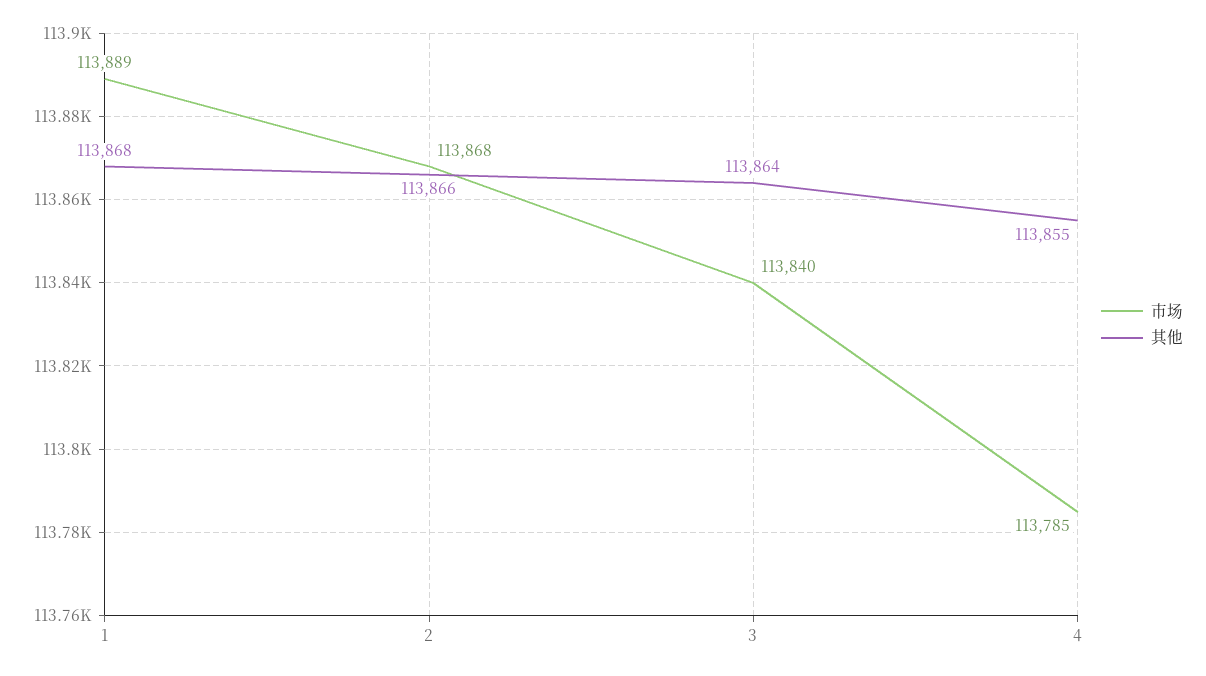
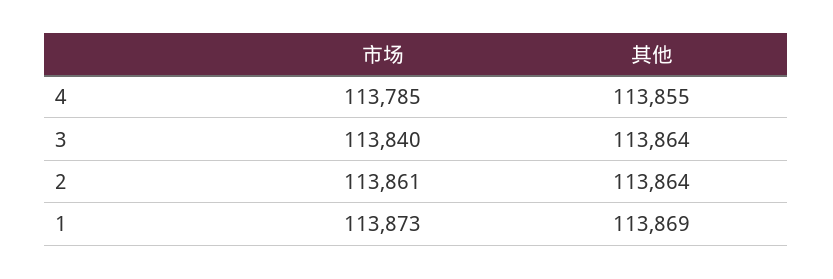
市场, 1: 113889 -> 113873
其他, 1: 113868 -> 113869
市场, 2: 113868 -> 113861
其他, 2: 113866 -> 113864

